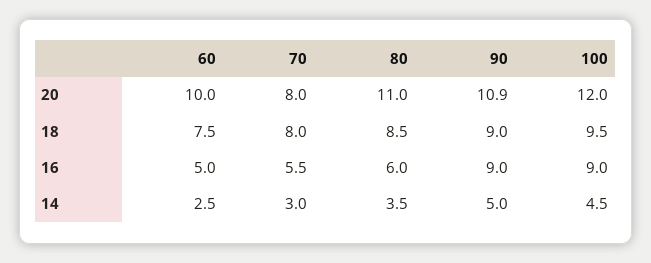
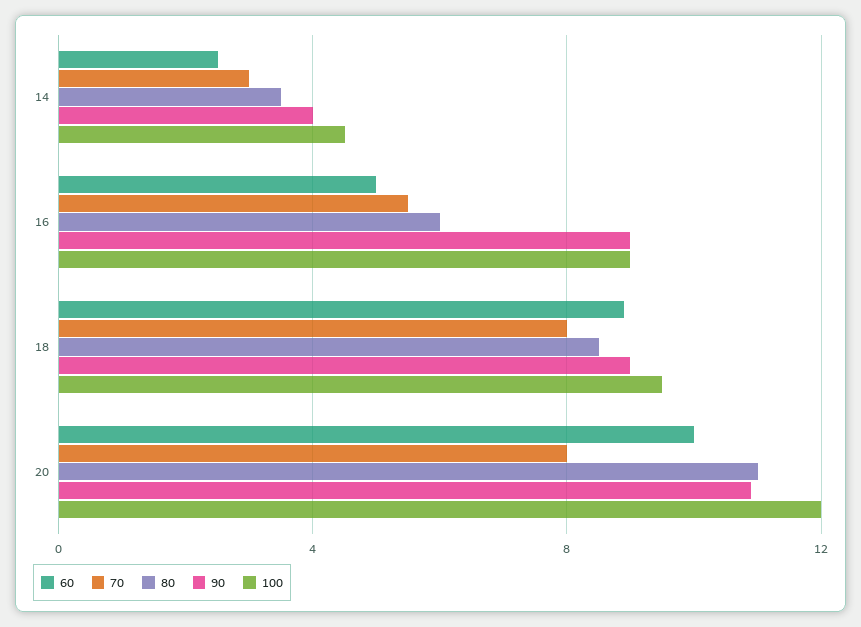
60, 18: 7.5 -> 9
90, 14: 5 -> 4

